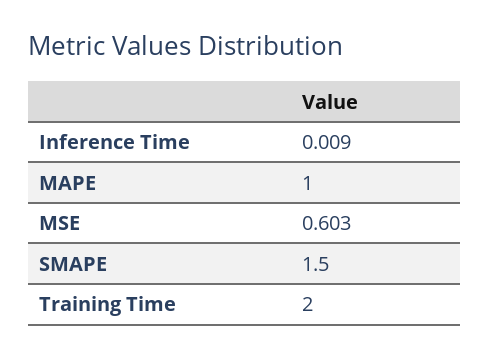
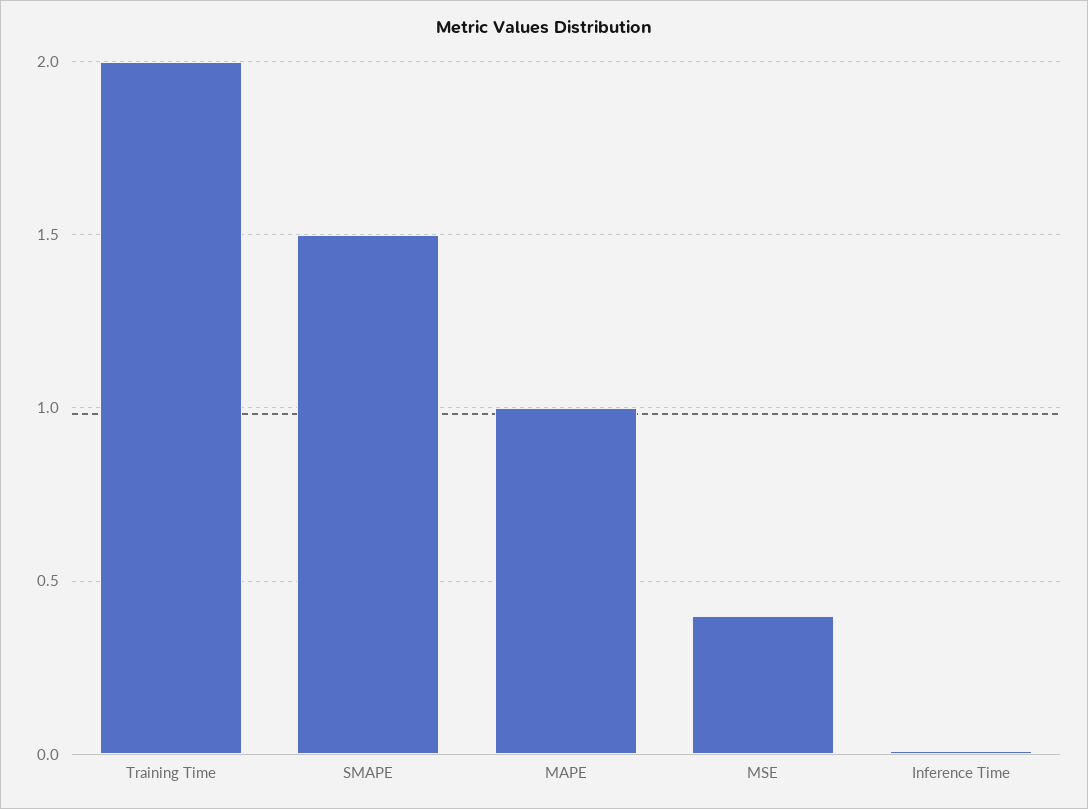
MSE: 0.603 -> 0.4

